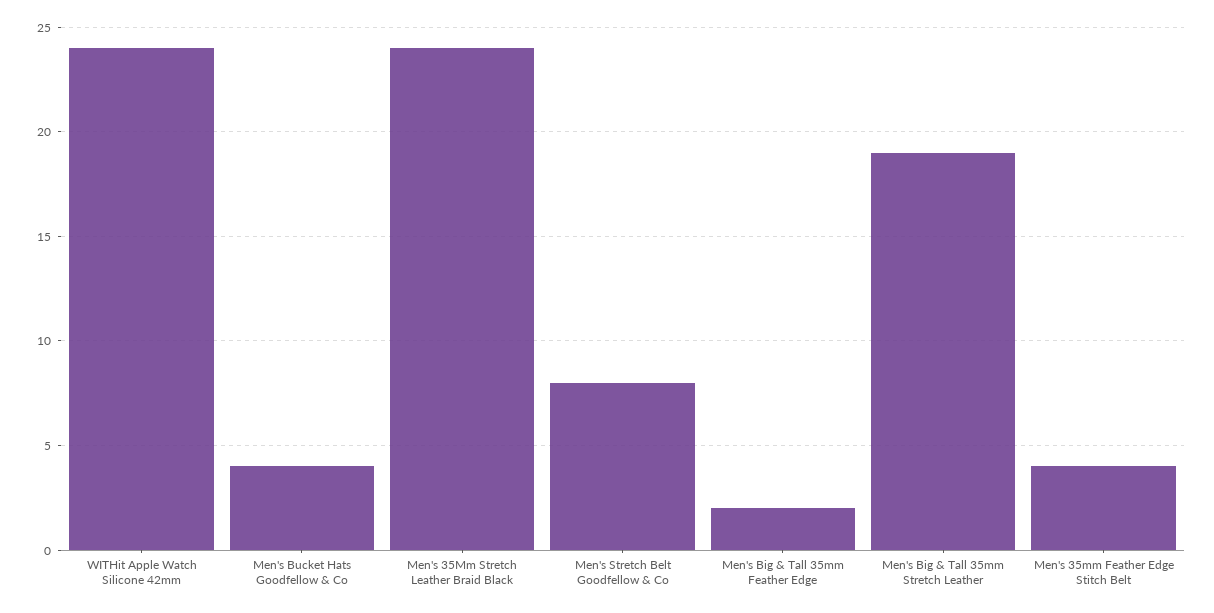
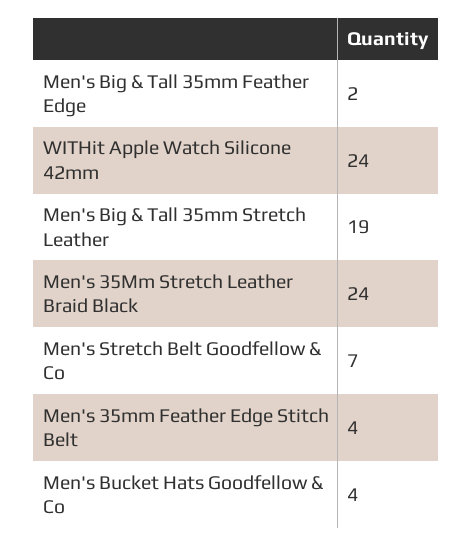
Men's Stretch Belt Goodfellow & Co: 8 -> 7

